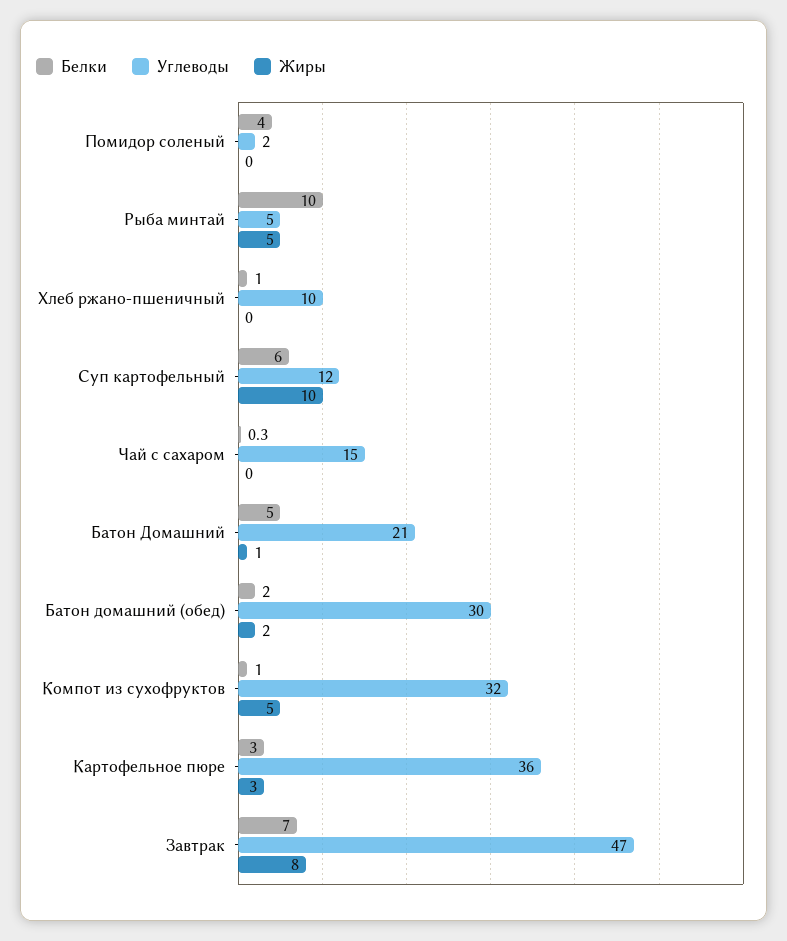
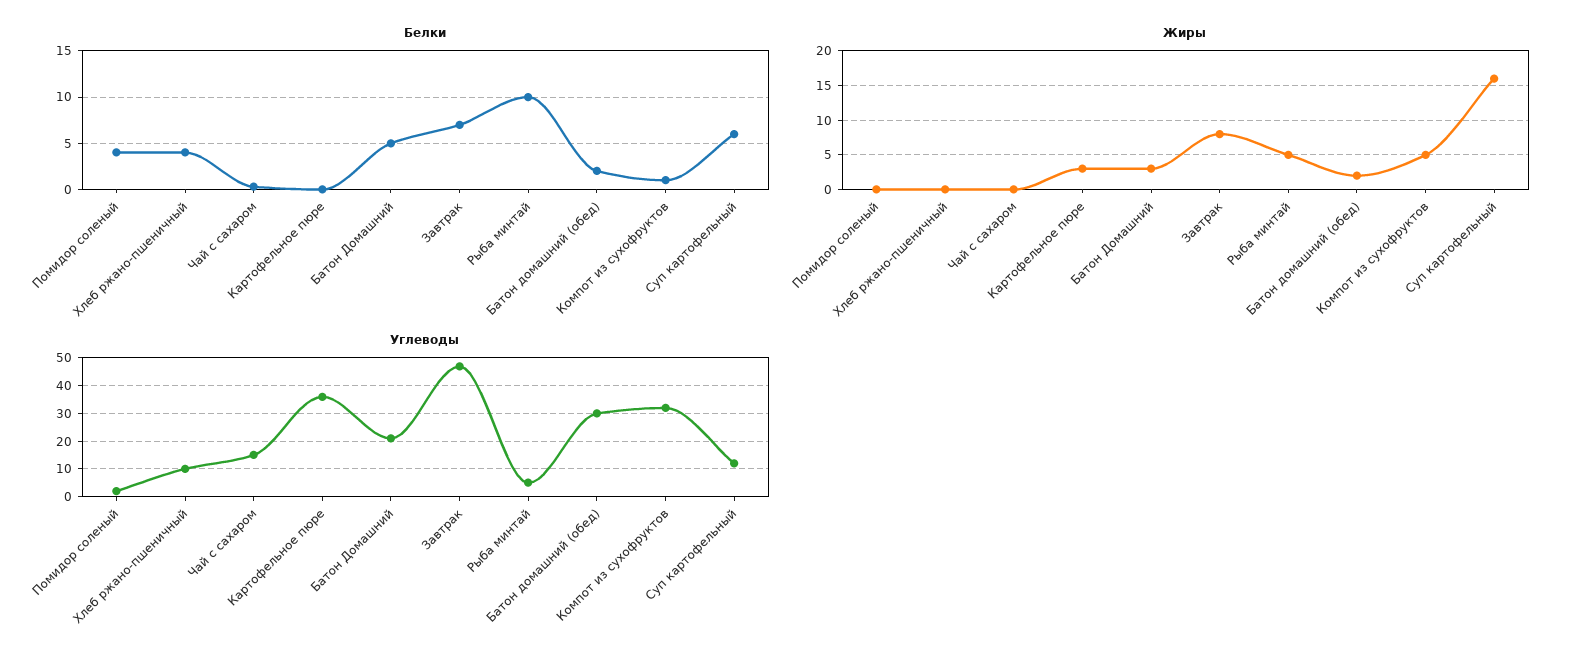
Белки, Хлеб ржано-пшеничный: 1 -> 4
Жиры, Суп картофельный: 10 -> 16
Жиры, Батон Домашний: 1 -> 3
Белки, Картофельное пюре: 3 -> 0

